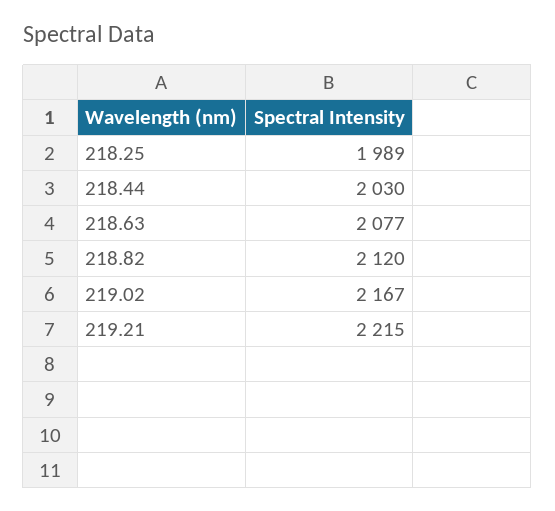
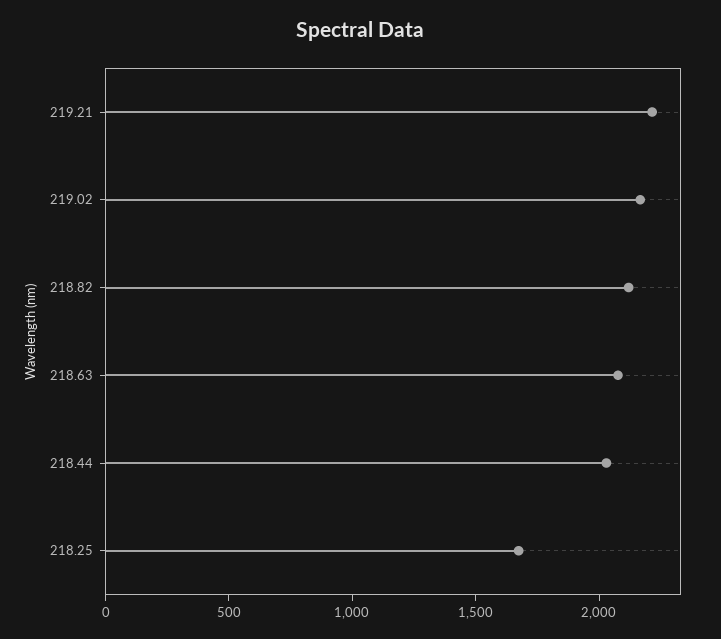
218.25: 1989 -> 1700

